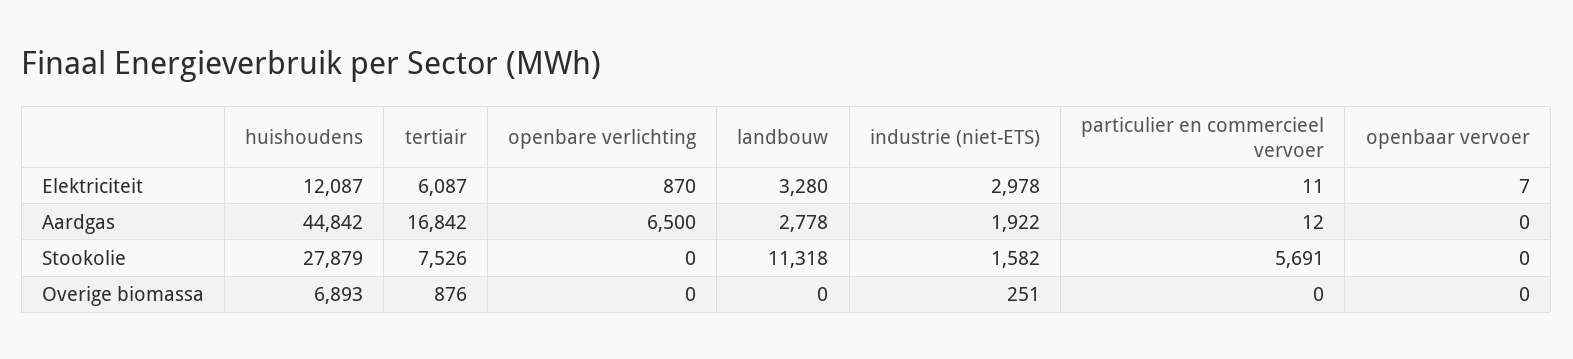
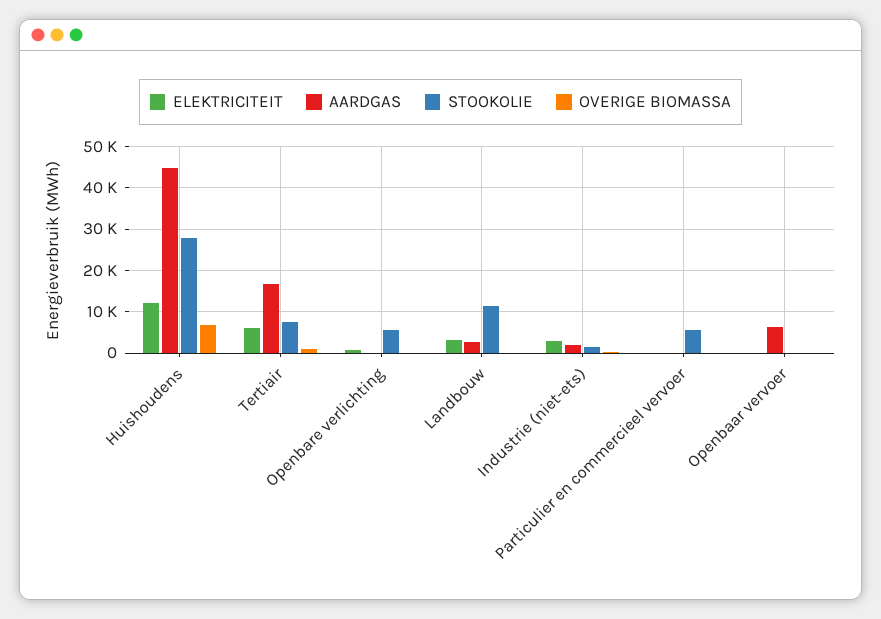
Aardgas, openbare verlichting: 6500 -> 0
Aardgas, openbaar vervoer: 0 -> 6000
Stookolie, openbare verlichting: 0 -> 6000

